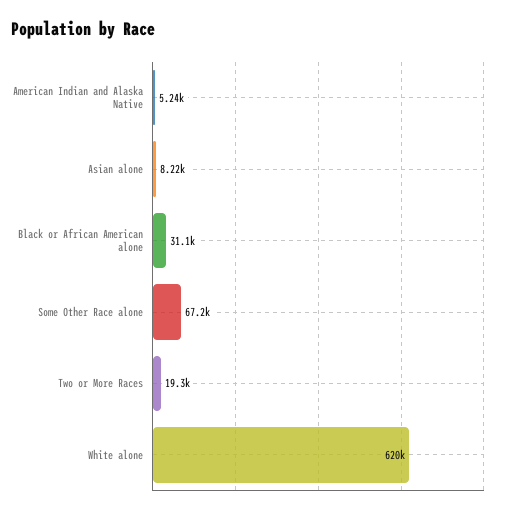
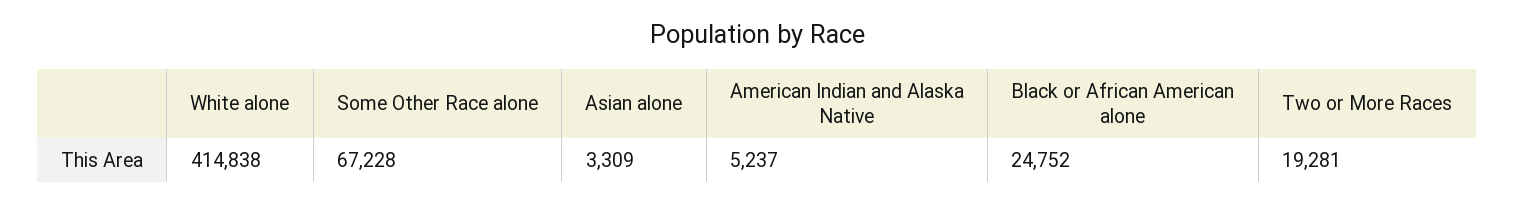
Asian alone: 8220 -> 3309
Black or African American alone: 31100 -> 24752
White alone: 620000 -> 414838

